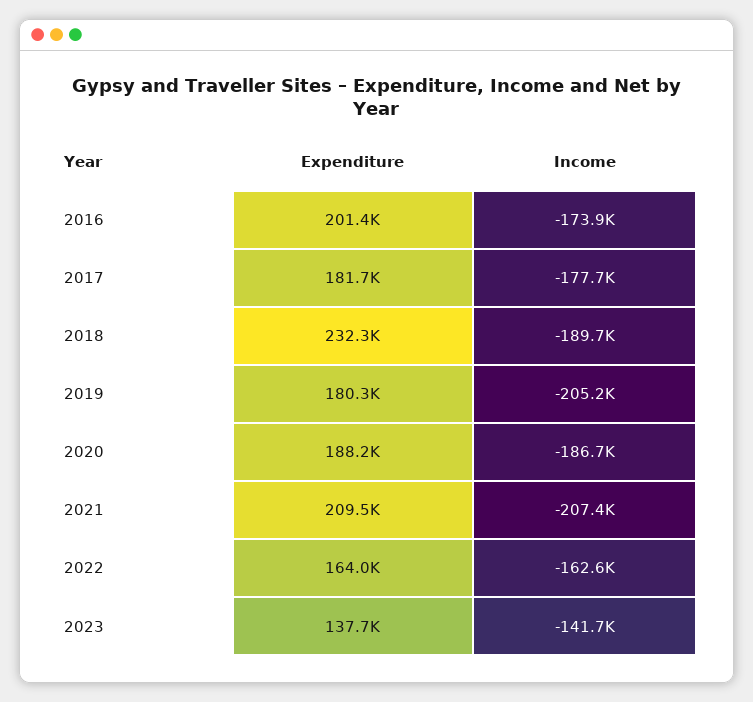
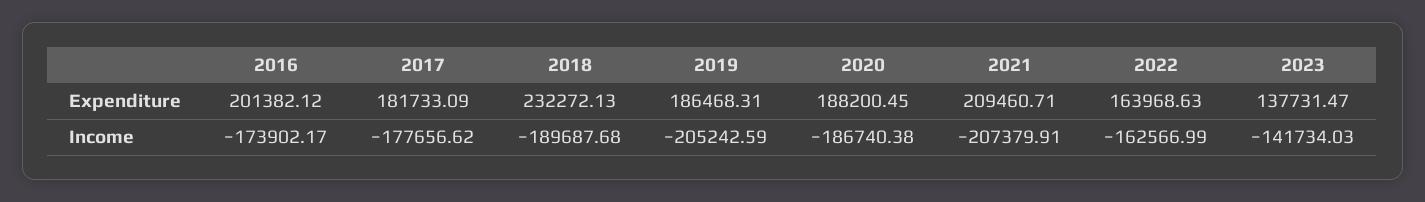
Expenditure, 2019: 180300 -> 186468.31

